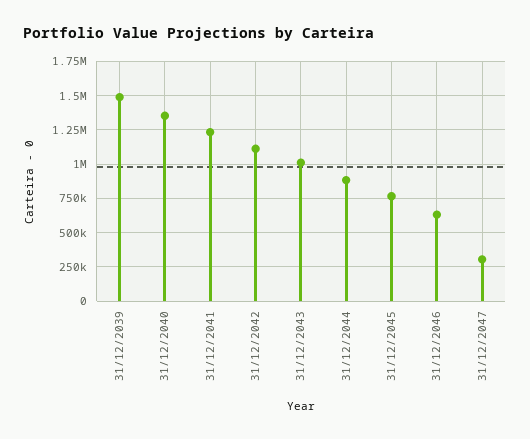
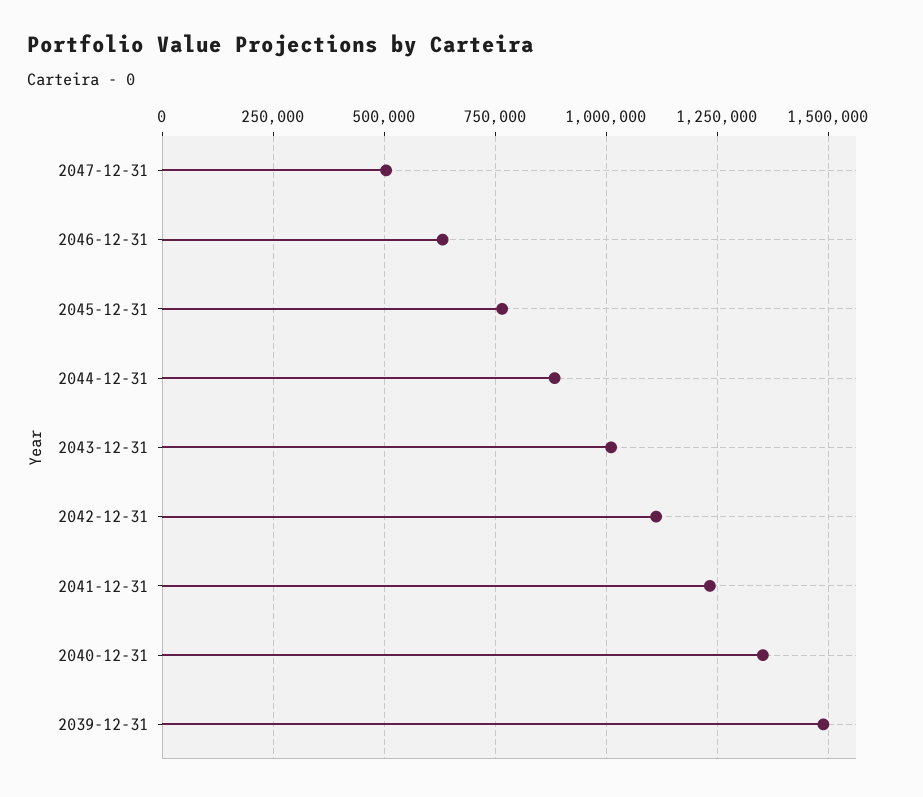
31/12/2047: 300000 -> 500000

